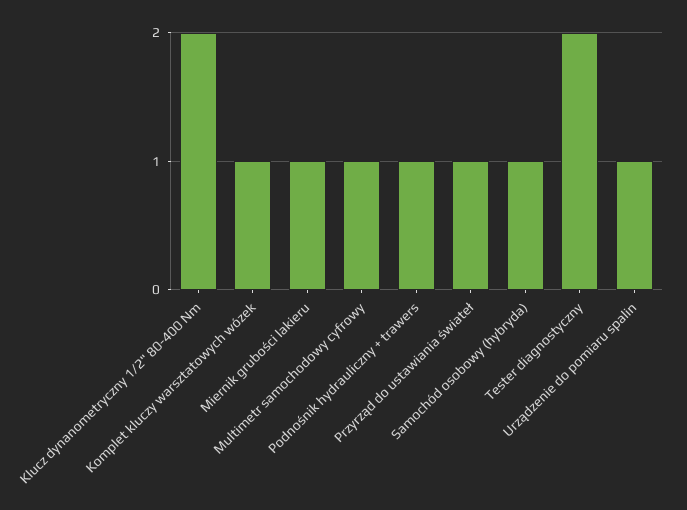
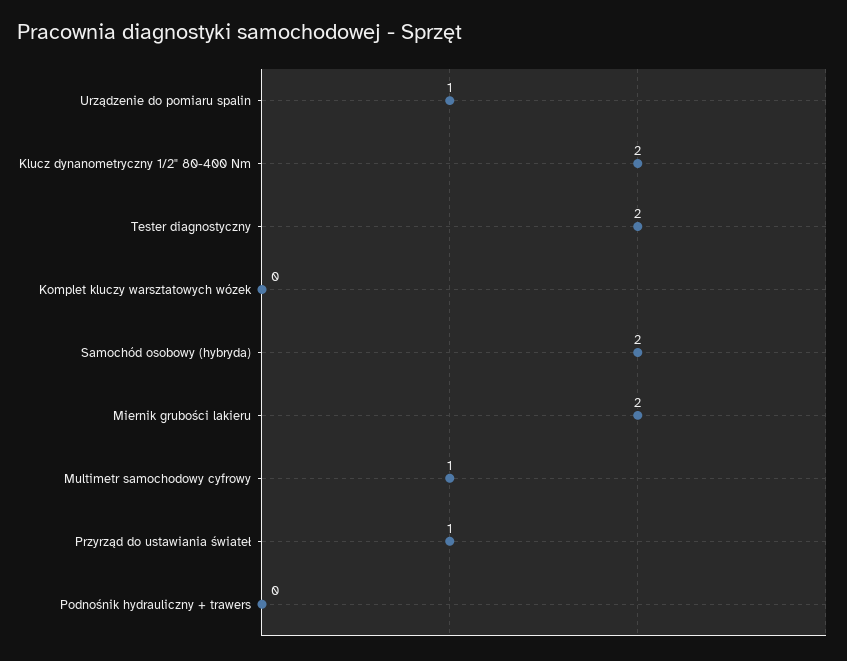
Komplet kluczy warsztatowych wózek: 1 -> 0
Miernik grubości lakieru: 1 -> 2
Podnośnik hydrauliczny + trawers: 1 -> 0
Samochód osobowy (hybryda): 1 -> 2

